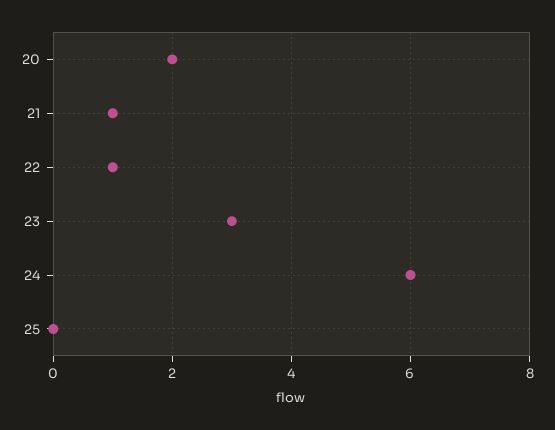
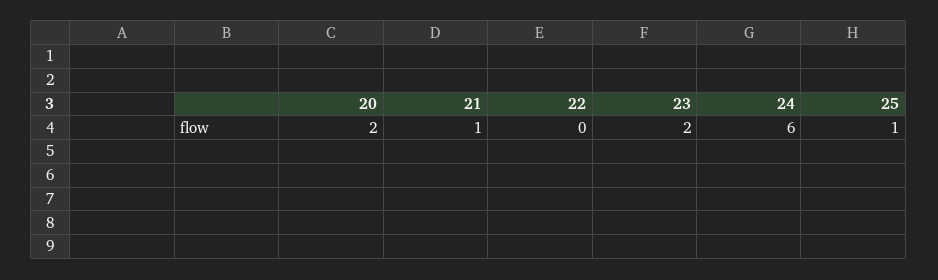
22: 1 -> 0
23: 3 -> 2
25: 0 -> 1

